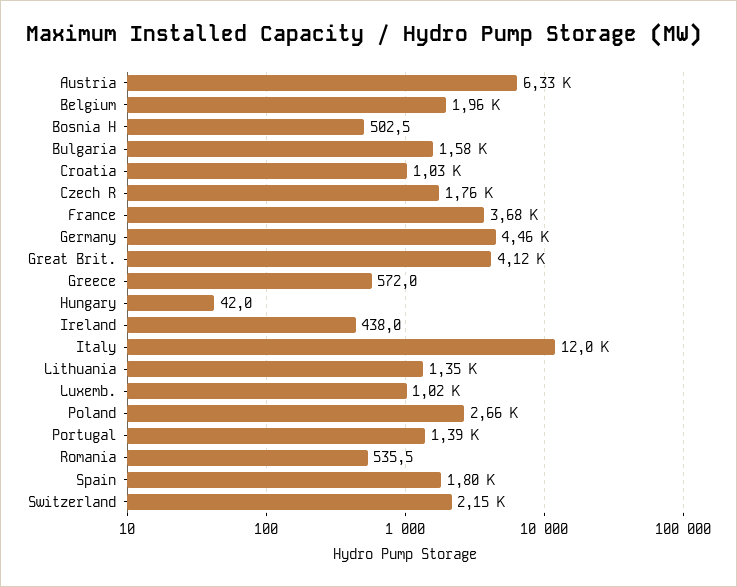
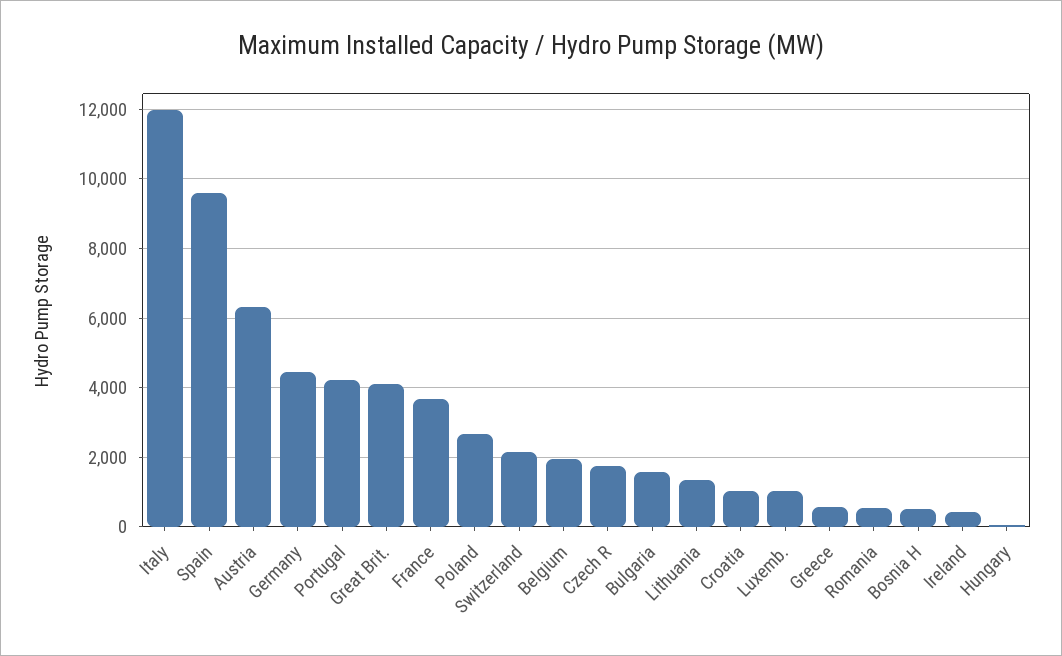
Portugal: 1390 -> 4200
Spain: 1800 -> 9600

